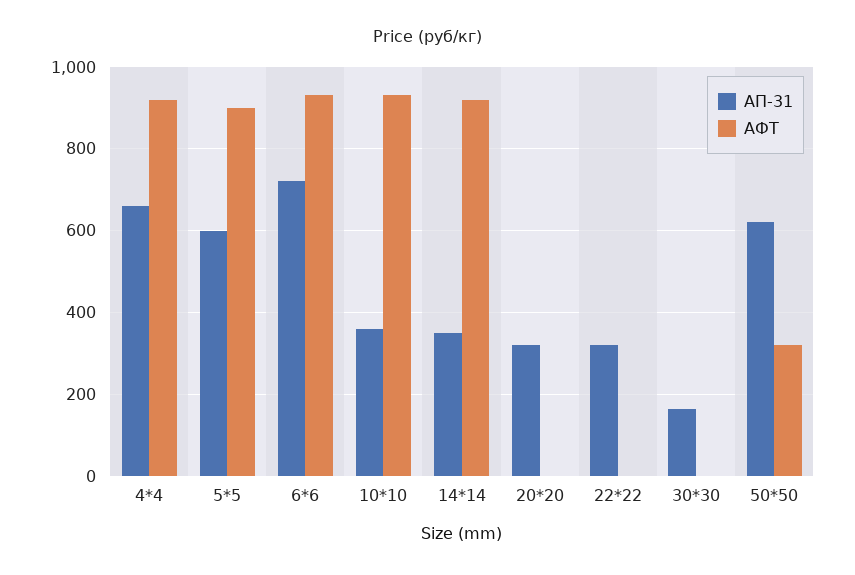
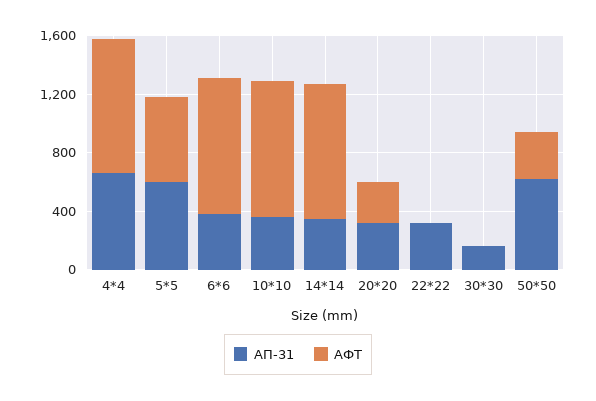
АФТ, 5*5: 900 -> 600
АП-31, 6*6: 720 -> 400
АФТ, 20*20: 0 -> 300

